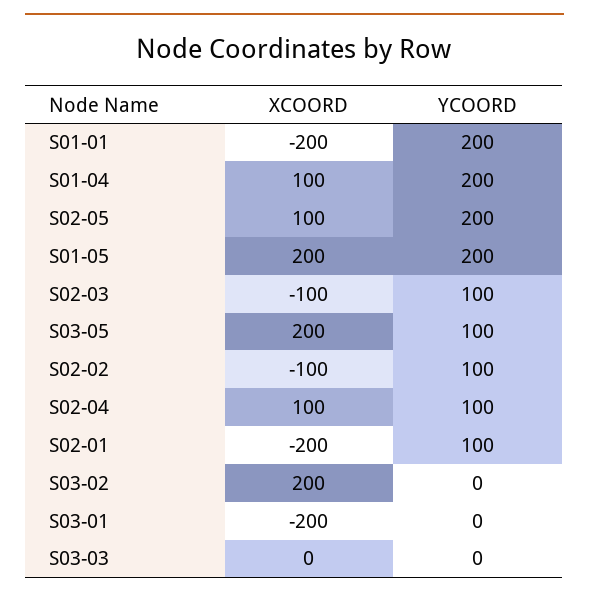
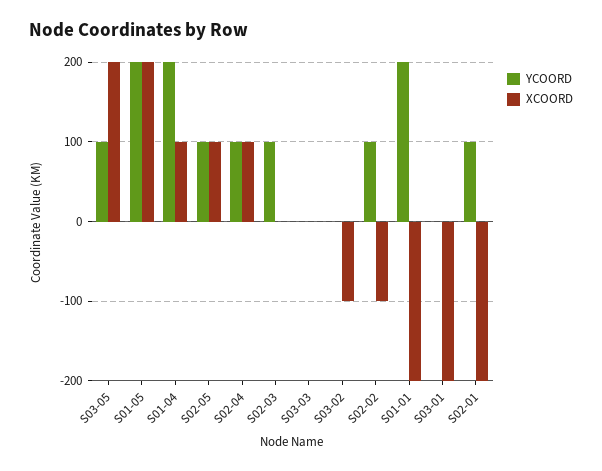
YCOORD, S02-05: 200 -> 100
XCOORD, S02-03: -100 -> 0
XCOORD, S03-02: 200 -> -100

